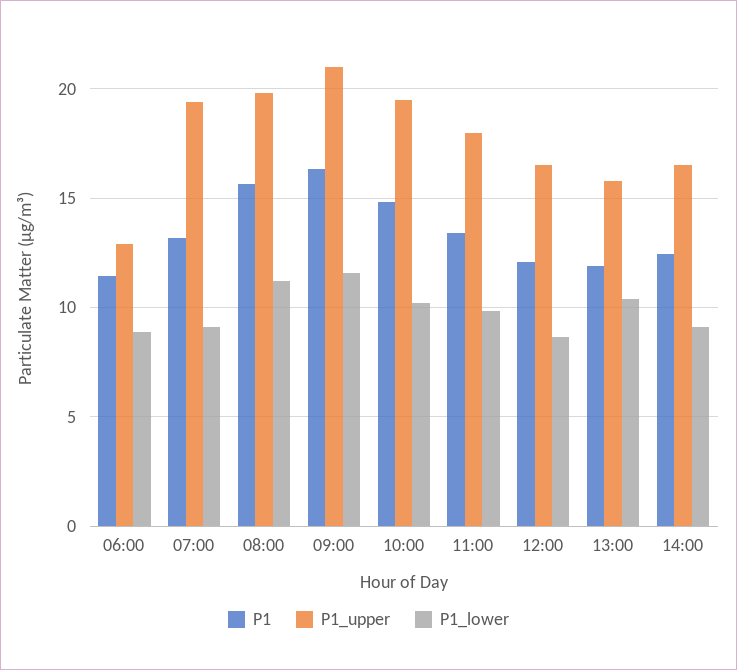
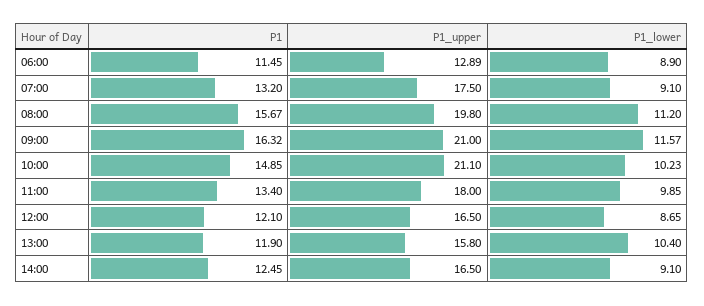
P1_upper, 07:00: 19.5 -> 17.5
P1_upper, 10:00: 19.5 -> 21.1

